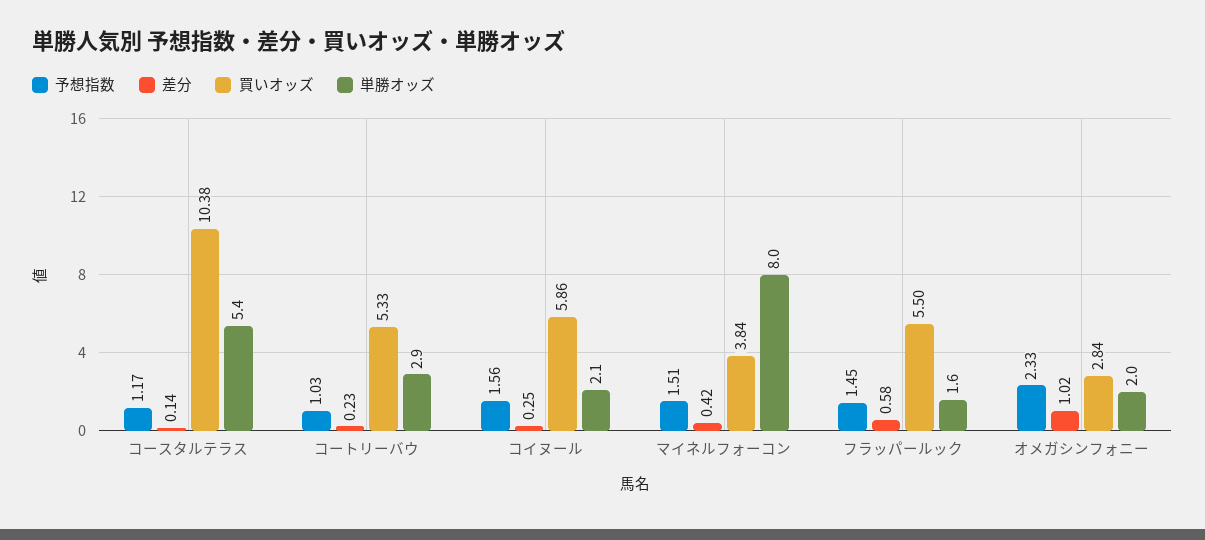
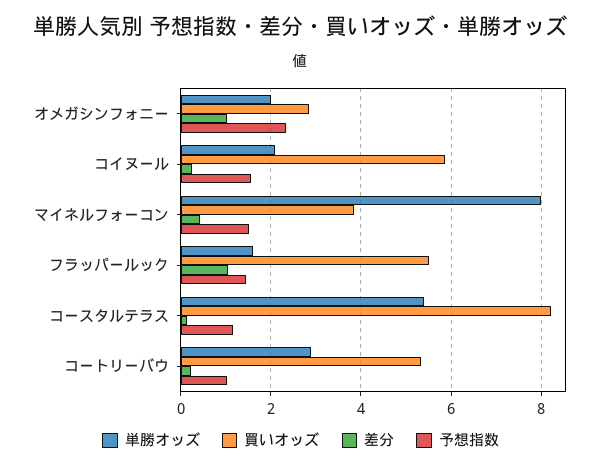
買いオッズ, コースタルテラス: 10.38 -> 8.2
差分, フラッパールック: 0.58 -> 1

